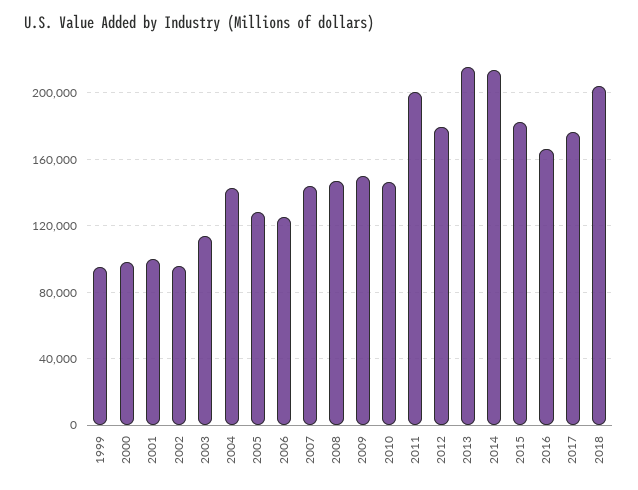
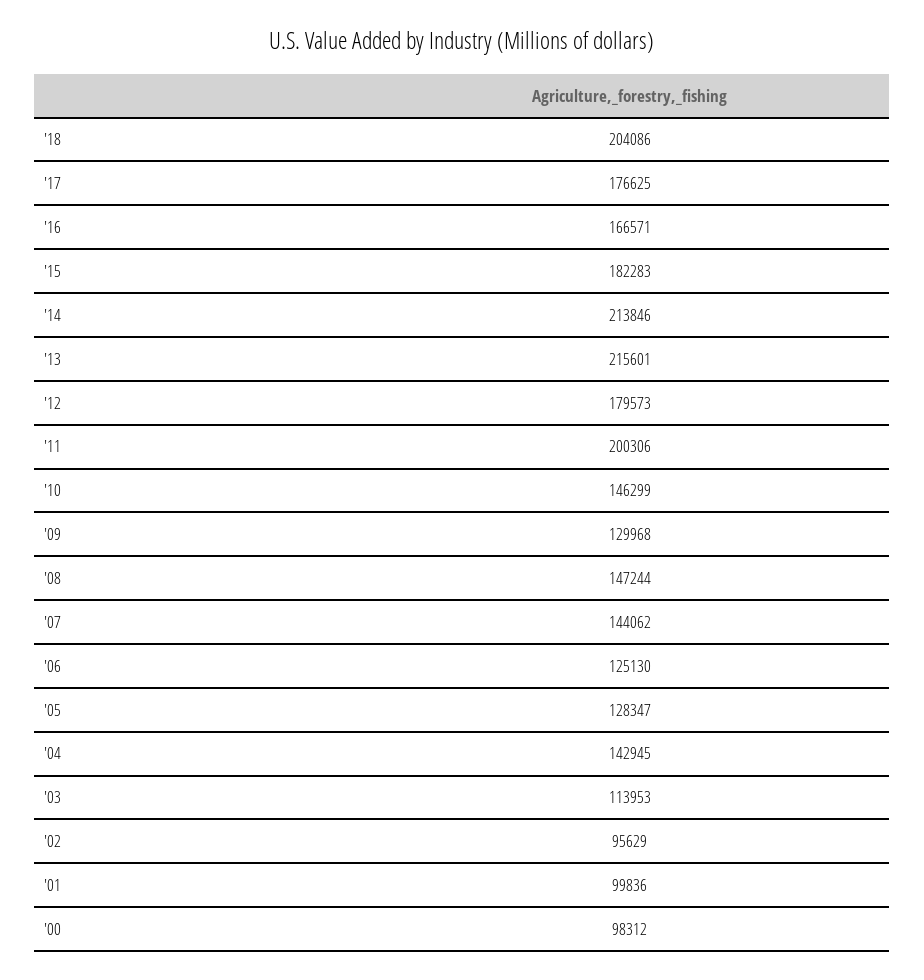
1999: 95000 -> none
2009: 150000 -> 129968

